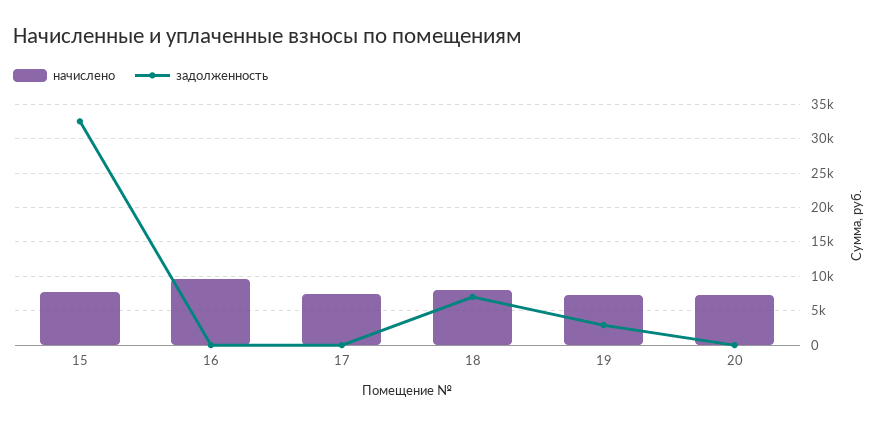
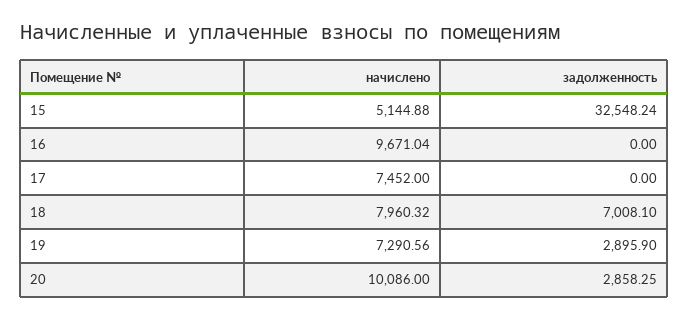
начислено, 15: 8000 -> 5144.88
начислено, 20: 7000 -> 10086
задолженность, 20: 0 -> 2858.25

